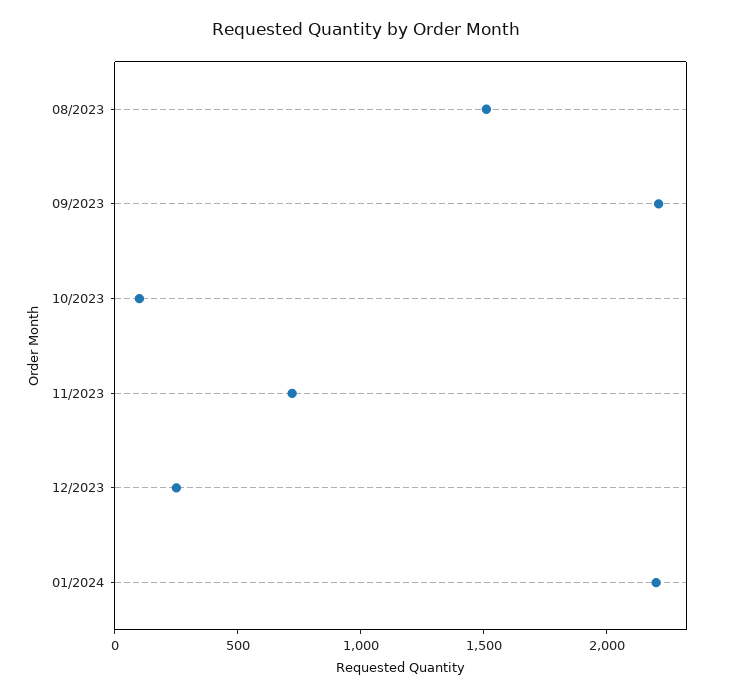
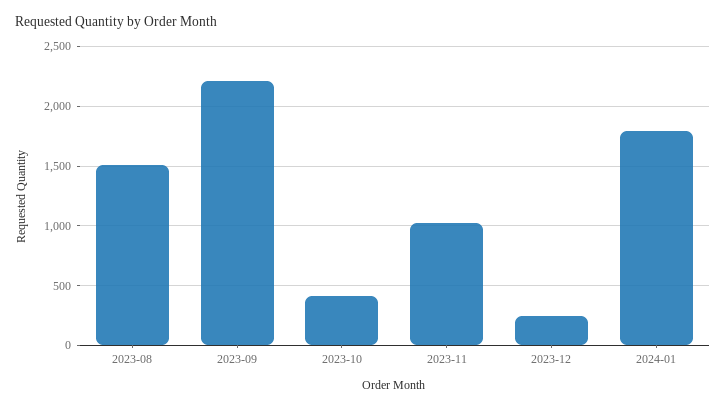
10/2023: 100 -> 400
11/2023: 700 -> 1000
01/2024: 2200 -> 1800

